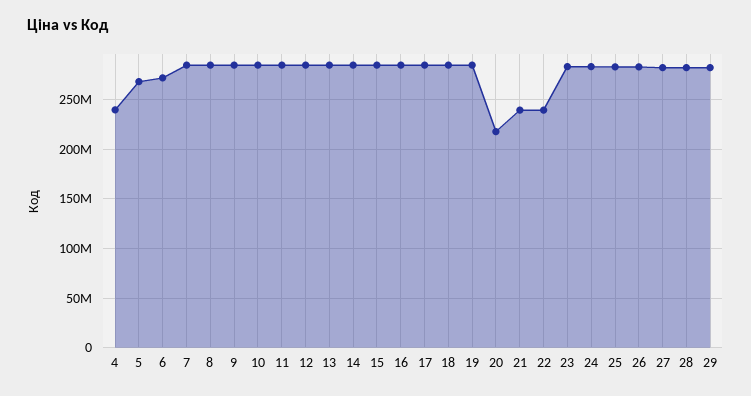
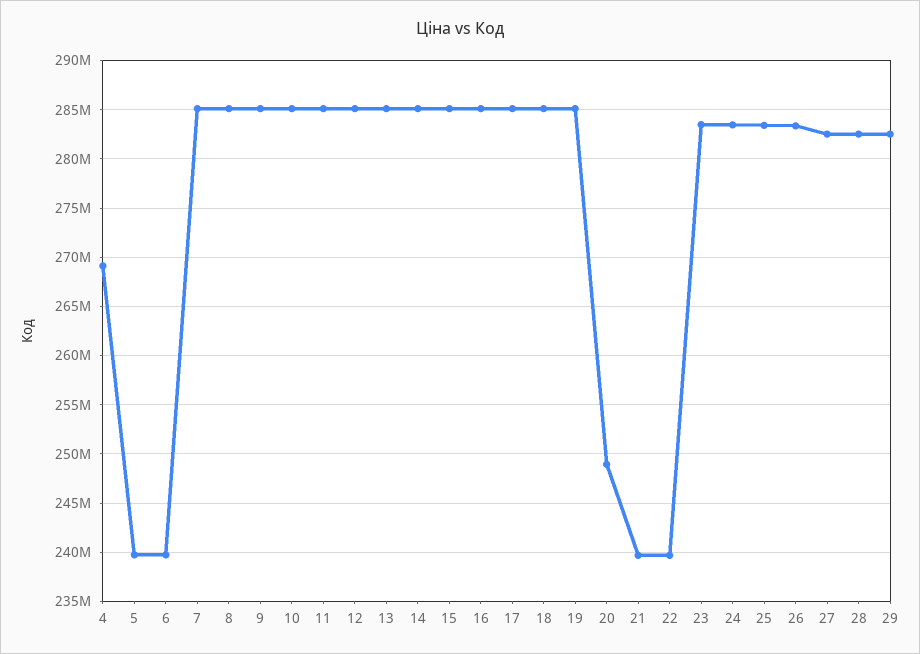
4: 240000000 -> 269000000
5: 270000000 -> 240000000
6: 270000000 -> 240000000
20: 220000000 -> 249000000

